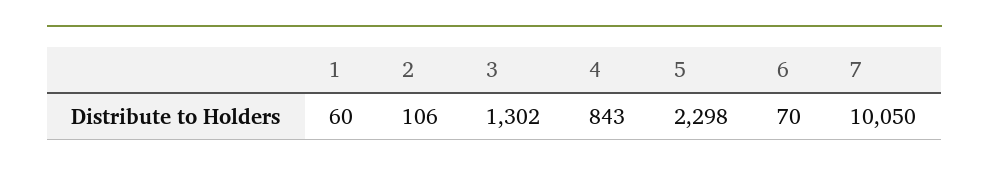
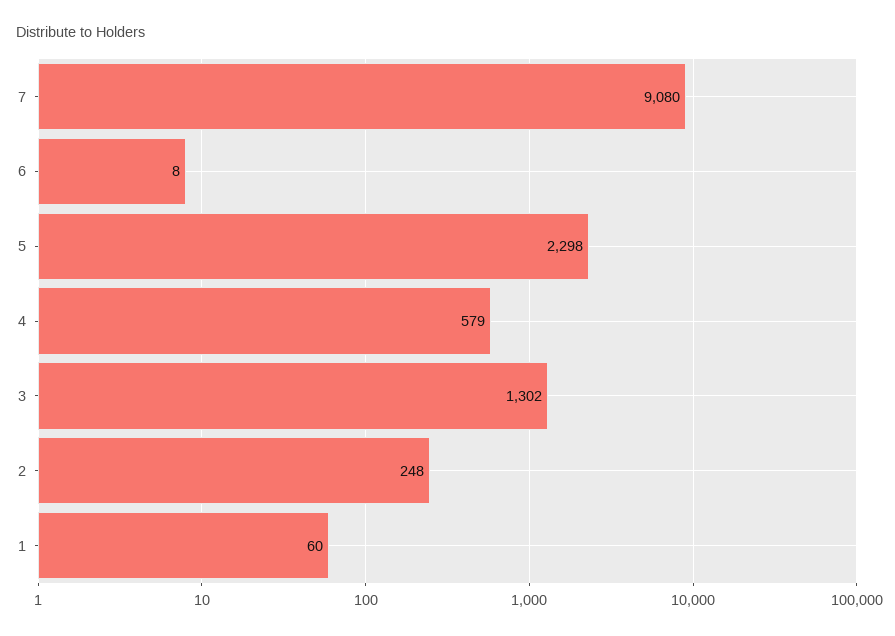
2: 106 -> 248
4: 843 -> 579
6: 70 -> 8
7: 10050 -> 9080

